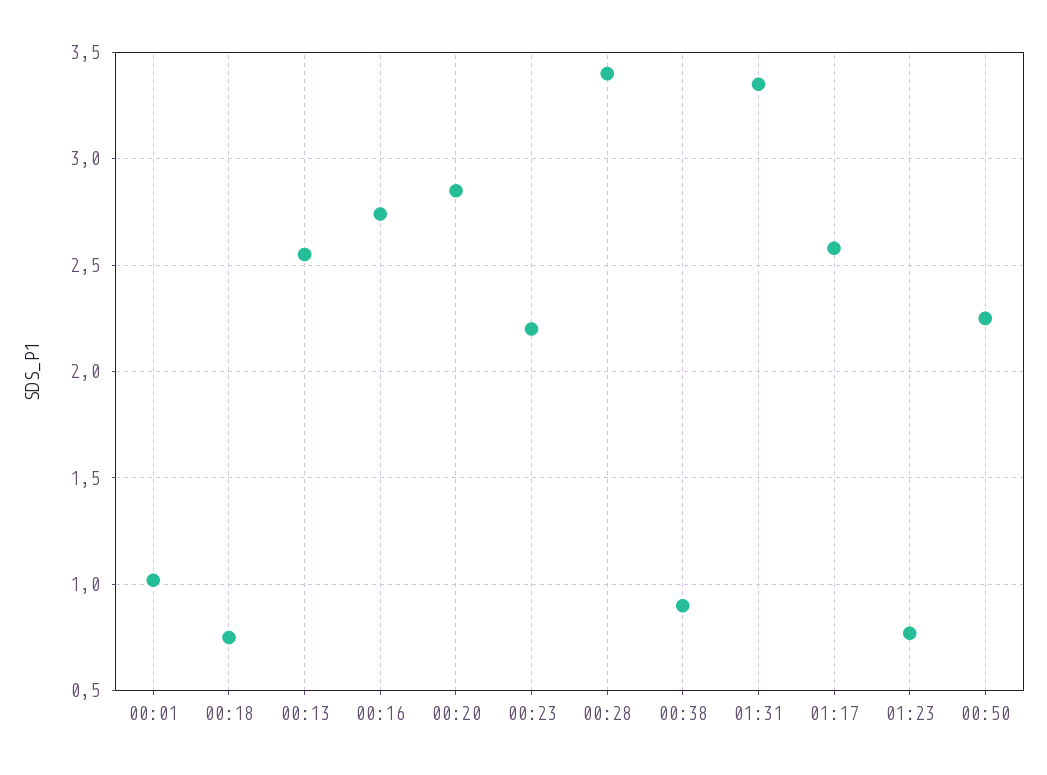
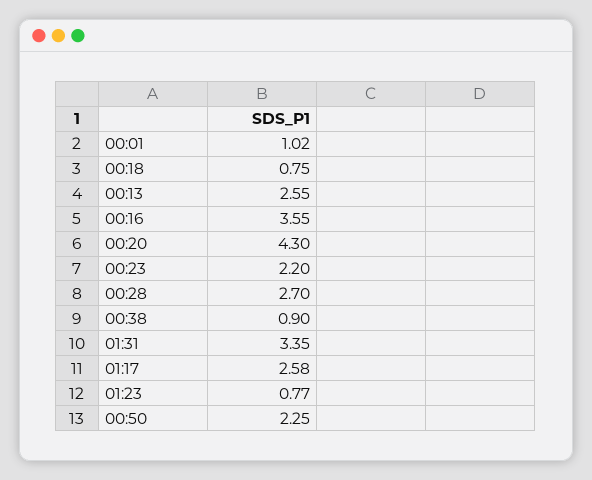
00:16: 2.75 -> 3.55
00:20: 2.85 -> 4.3
00:28: 3.4 -> 2.7

